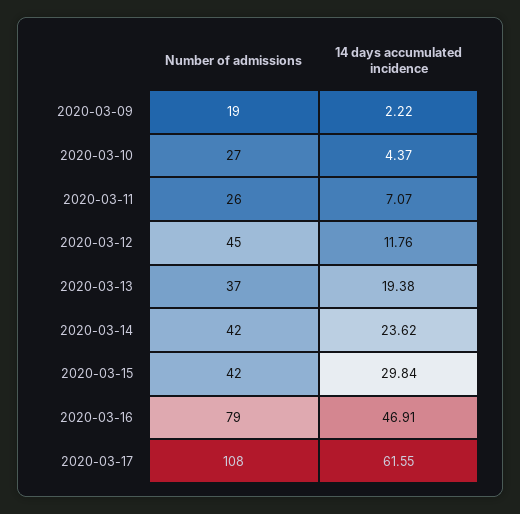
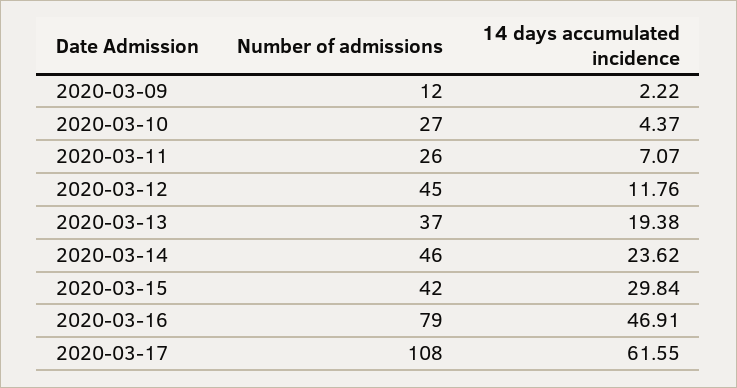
Number of admissions, 2020-03-09: 19 -> 12
Number of admissions, 2020-03-14: 42 -> 46

